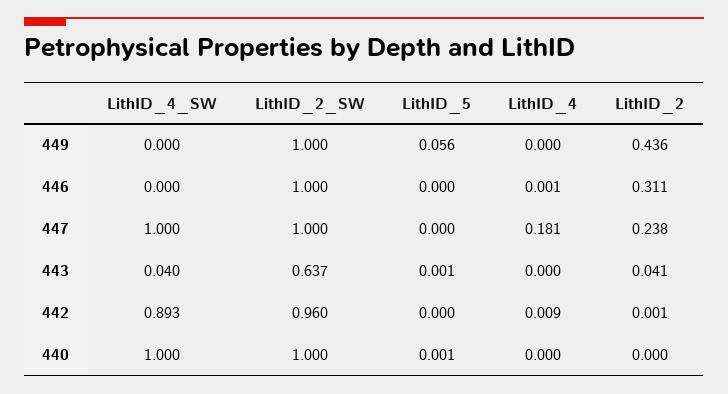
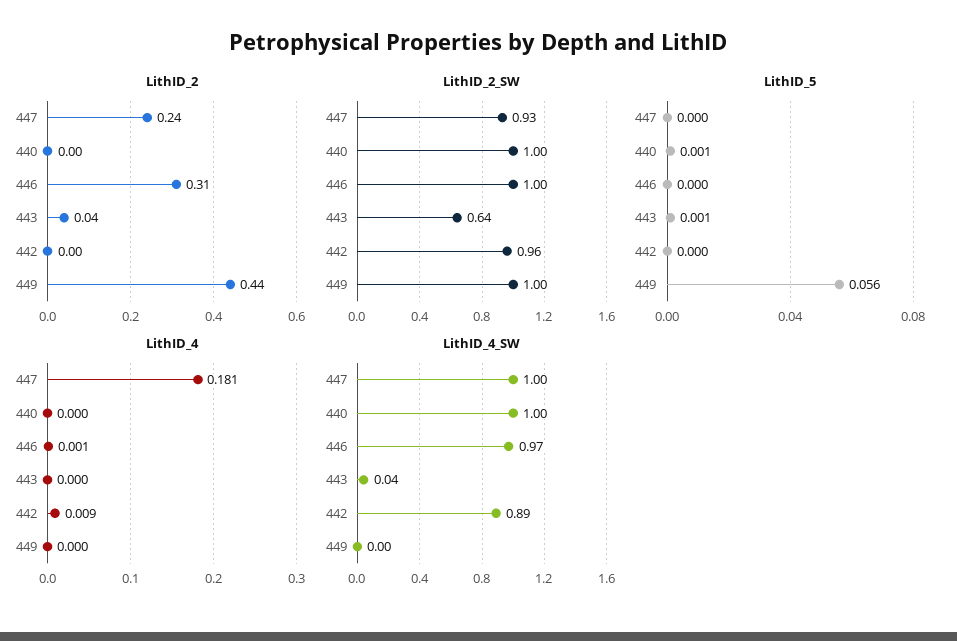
LithID_4_SW, 446: 0 -> 0.97
LithID_2_SW, 447: 1 -> 0.93

